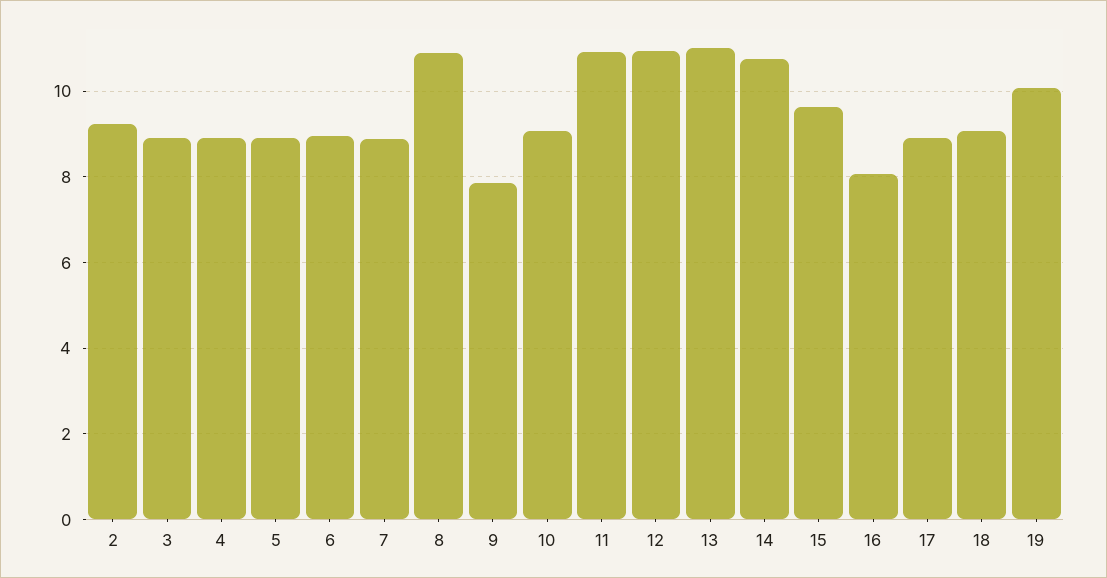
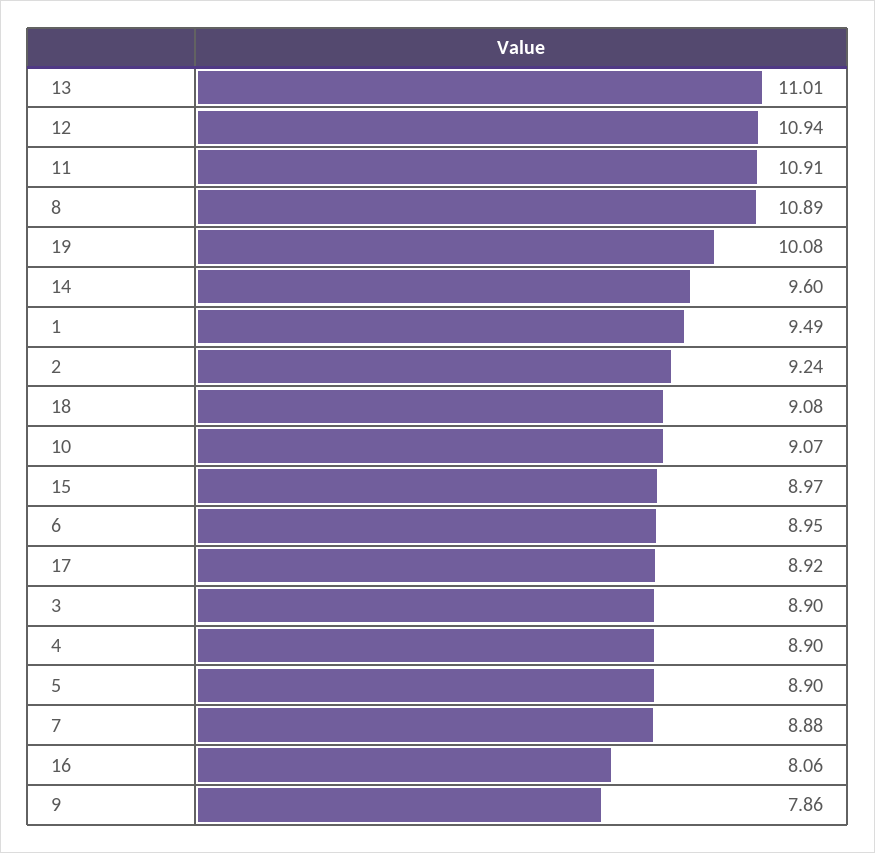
14: 10.8 -> 9.6
15: 9.6 -> 8.97
1: none -> 9.49

